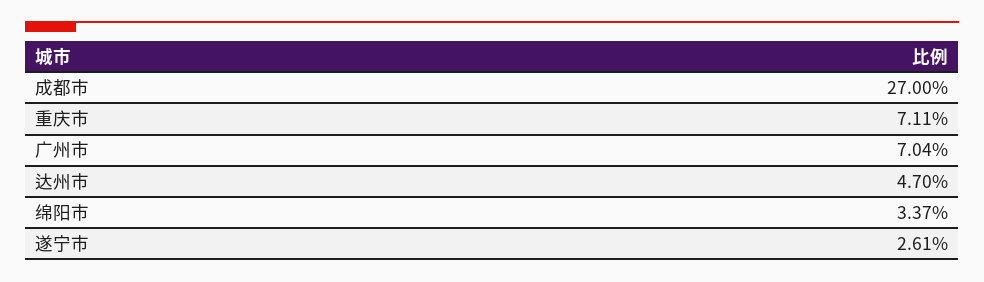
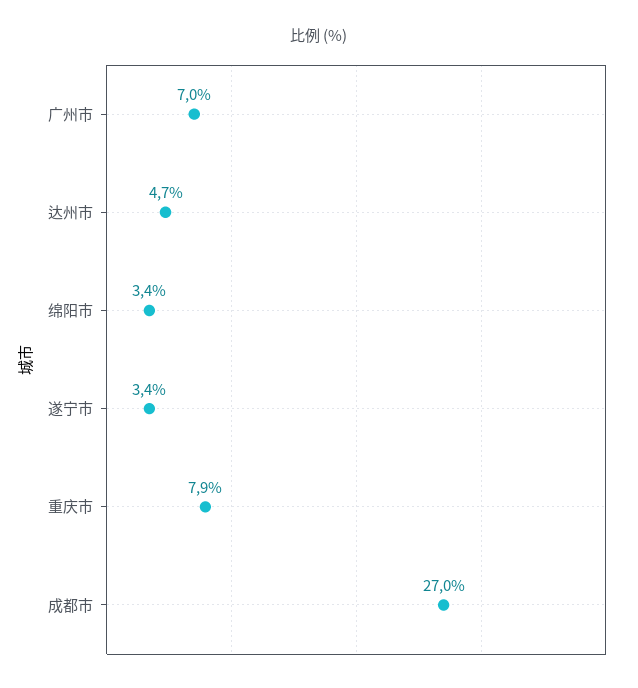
重庆市: 7.11 -> 7.9
遂宁市: 2.61 -> 3.4

